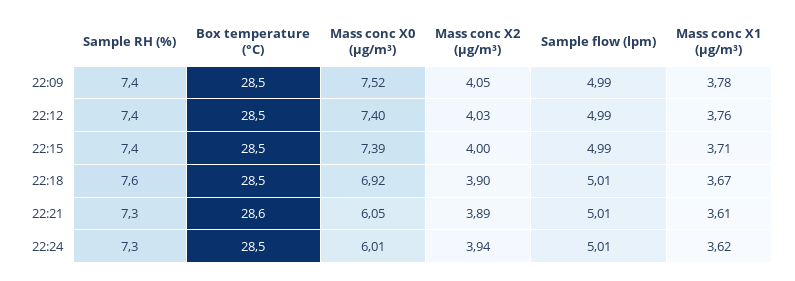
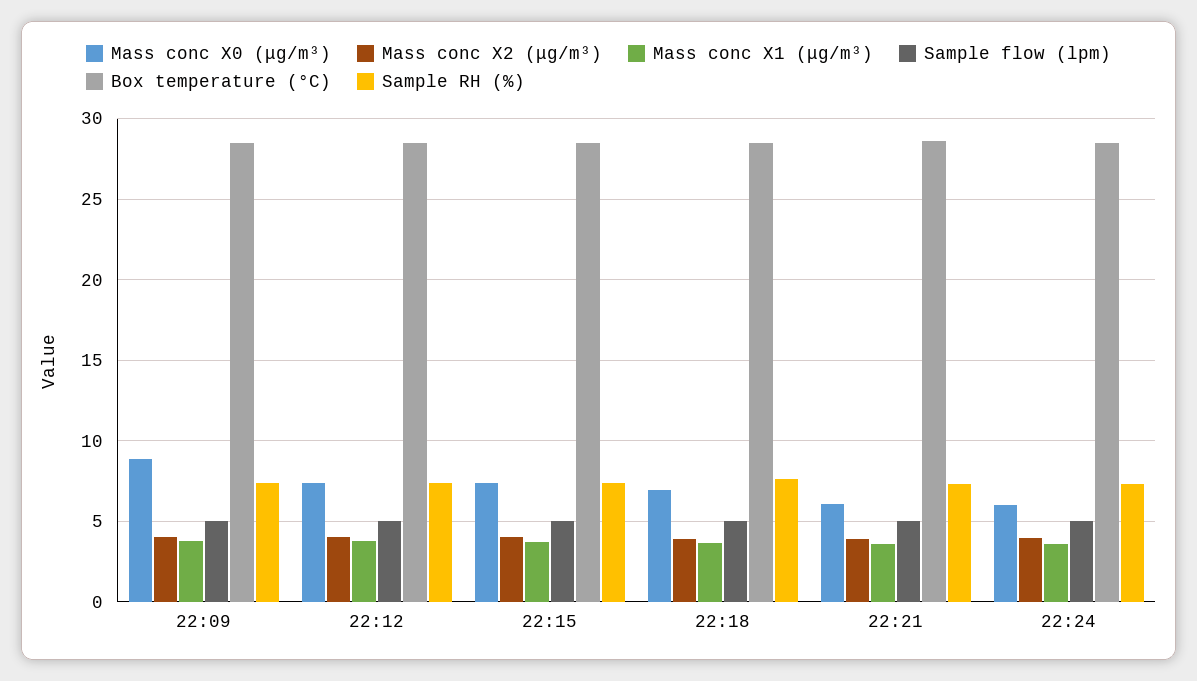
Mass conc X0 (μg/m³), 22:09: 7.52 -> 9

